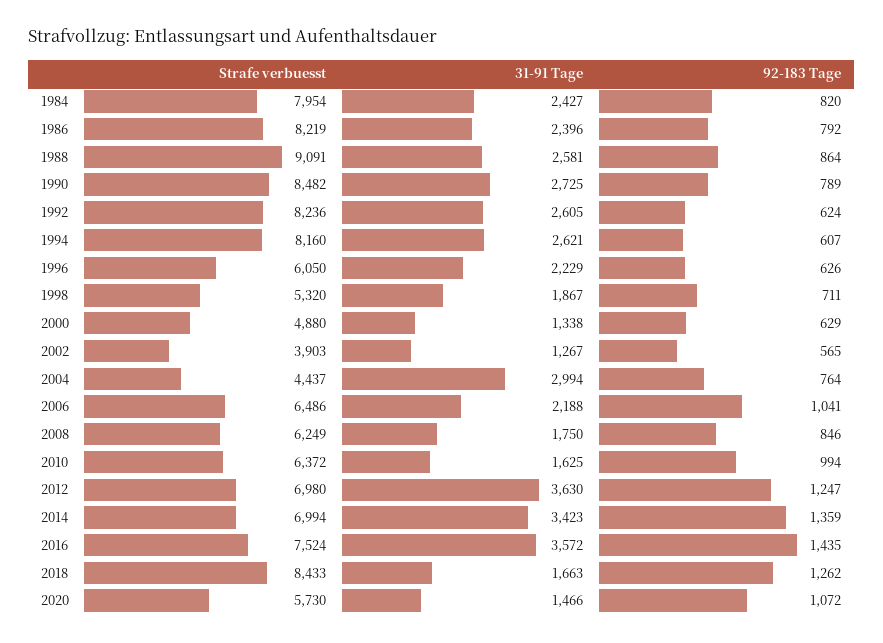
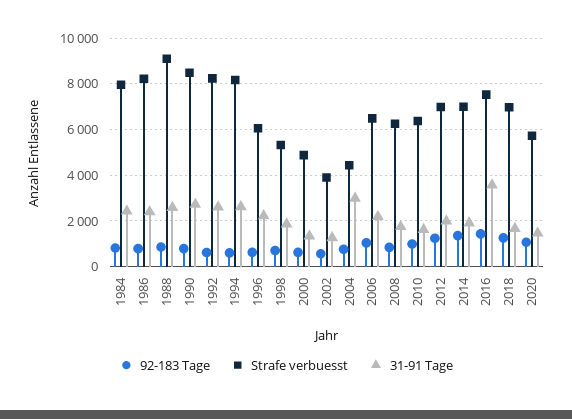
31-91 Tage, 2012: 3630 -> 2000
31-91 Tage, 2014: 3423 -> 2000
Strafe verbuesst, 2018: 8433 -> 7000

